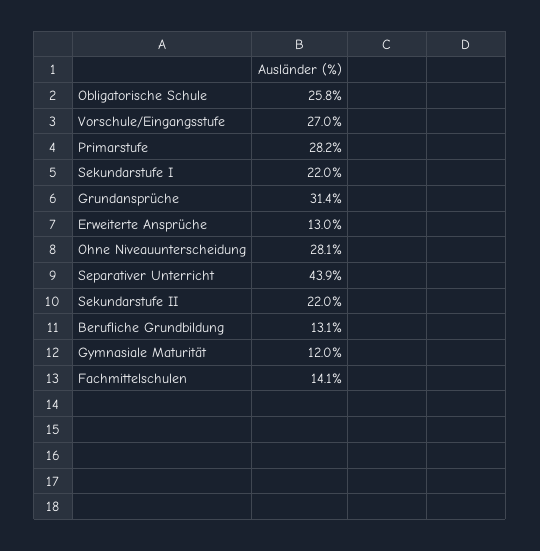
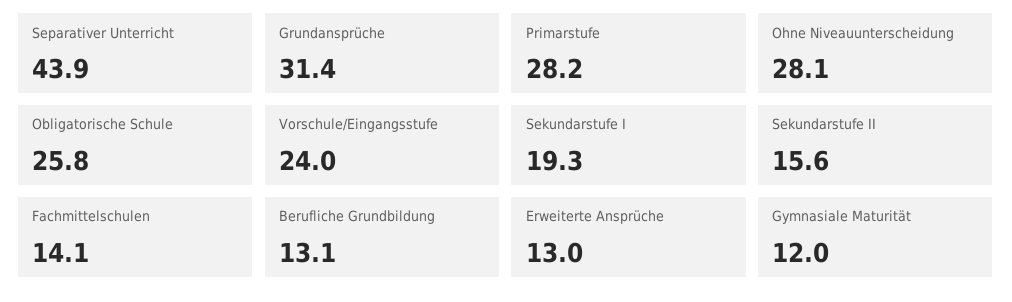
Vorschule/Eingangsstufe: 27 -> 24
Sekundarstufe I: 22 -> 19.3
Sekundarstufe II: 22 -> 15.6

